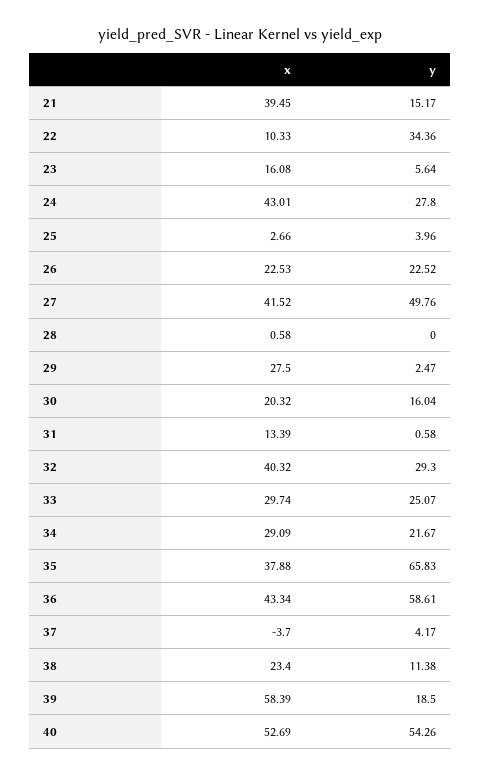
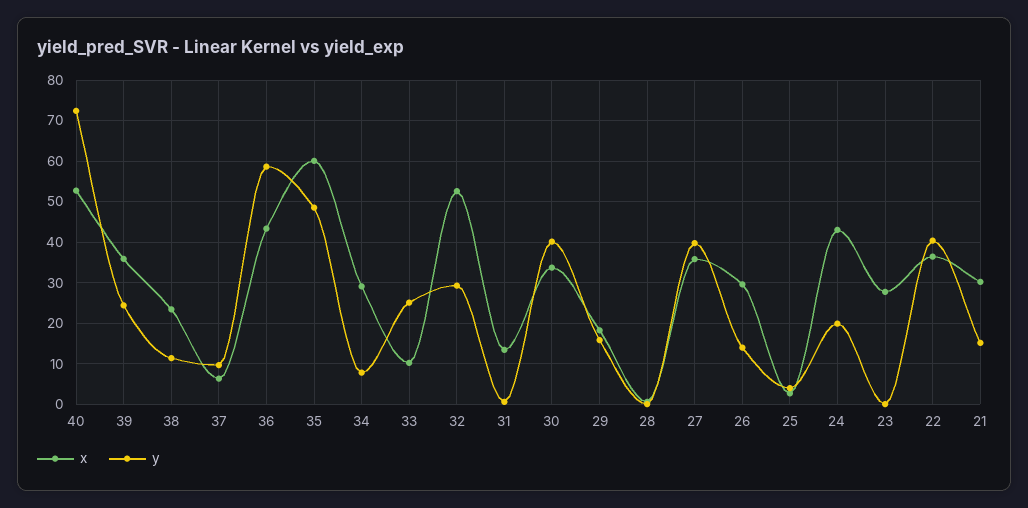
x, 21: 39.45 -> 30
x, 22: 10.33 -> 36
y, 22: 34.36 -> 40
x, 23: 16.08 -> 28
y, 23: 5.64 -> 0
y, 24: 27.8 -> 20
x, 26: 22.53 -> 30
y, 26: 22.52 -> 14
x, 27: 41.52 -> 36
y, 27: 49.76 -> 40
x, 29: 27.5 -> 18
y, 29: 2.47 -> 16
x, 30: 20.32 -> 34
y, 30: 16.04 -> 40
x, 32: 40.32 -> 52
x, 33: 29.74 -> 10
y, 34: 21.67 -> 8
x, 35: 37.88 -> 60
y, 35: 65.83 -> 48
x, 37: -3.7 -> 6
y, 37: 4.17 -> 10
x, 39: 58.39 -> 36
y, 39: 18.5 -> 24
y, 40: 54.26 -> 72

